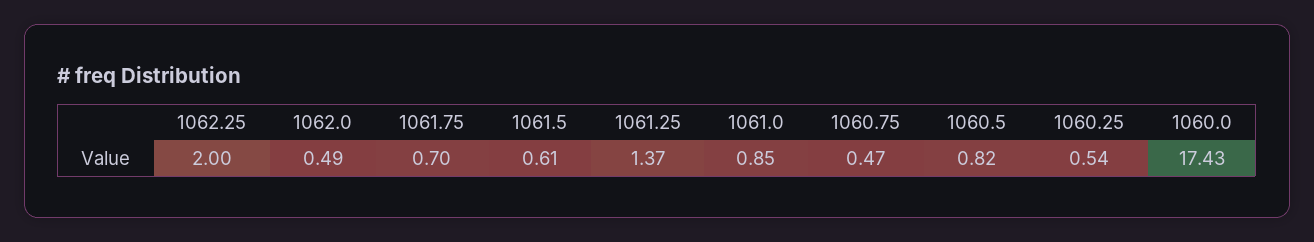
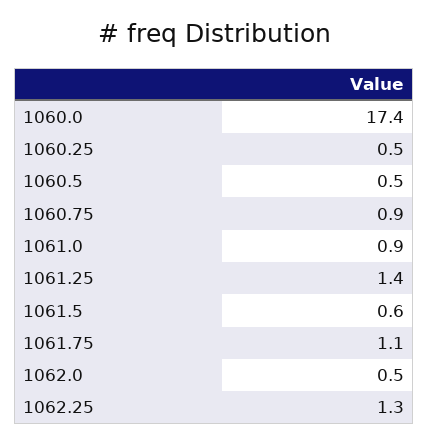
1062.25: 2 -> 1.3
1061.75: 0.7 -> 1.1
1060.75: 0.47 -> 0.9
1060.5: 0.82 -> 0.5

